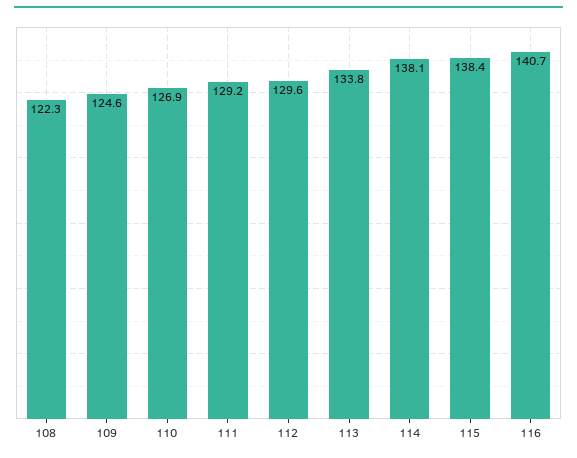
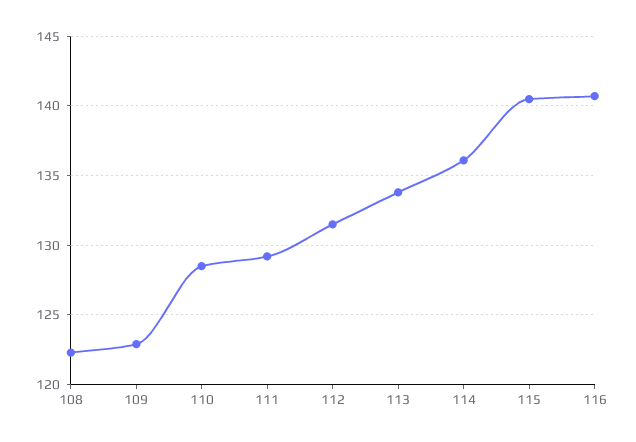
109: 124.6 -> 123
110: 126.9 -> 128.5
112: 129.6 -> 131.5
114: 138.1 -> 136
115: 138.4 -> 140.5

